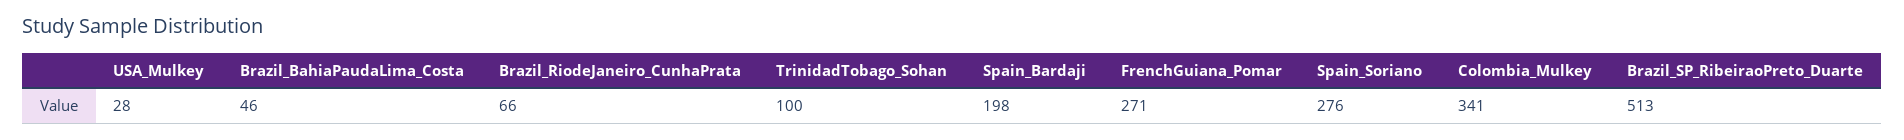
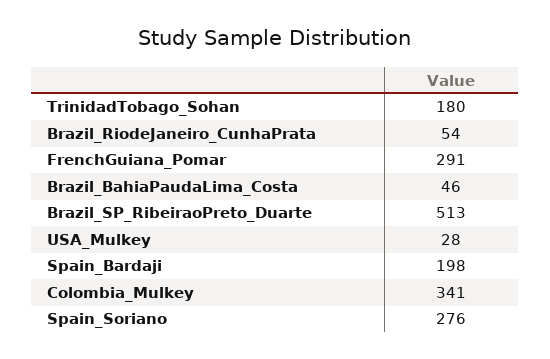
Brazil_RiodeJaneiro_CunhaPrata: 66 -> 54
TrinidadTobago_Sohan: 100 -> 180
FrenchGuiana_Pomar: 271 -> 291

